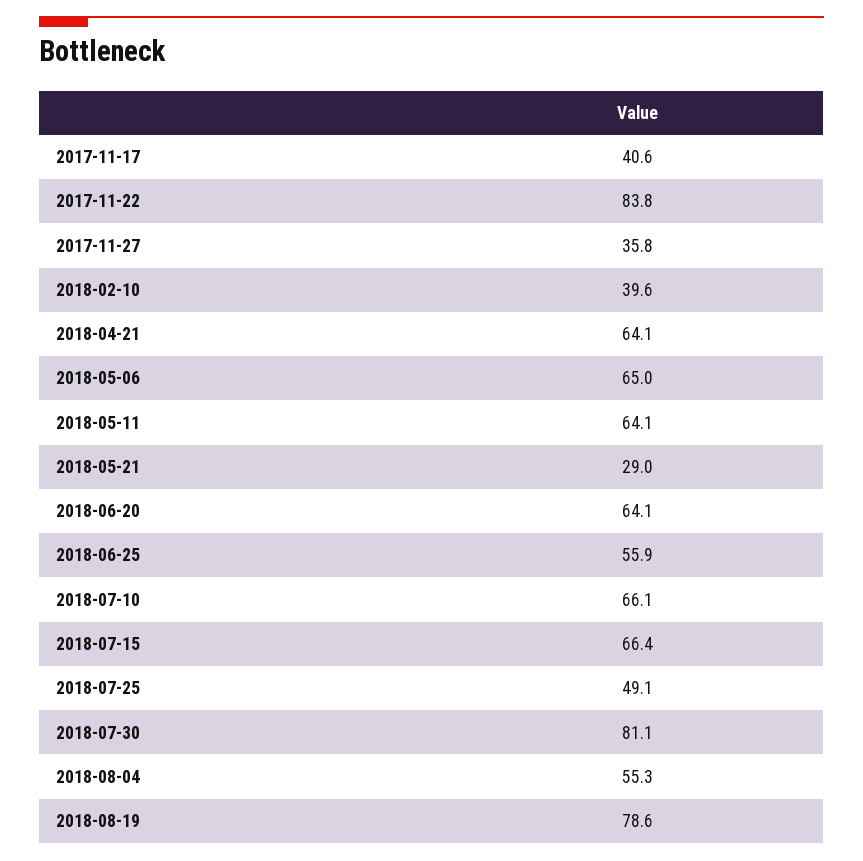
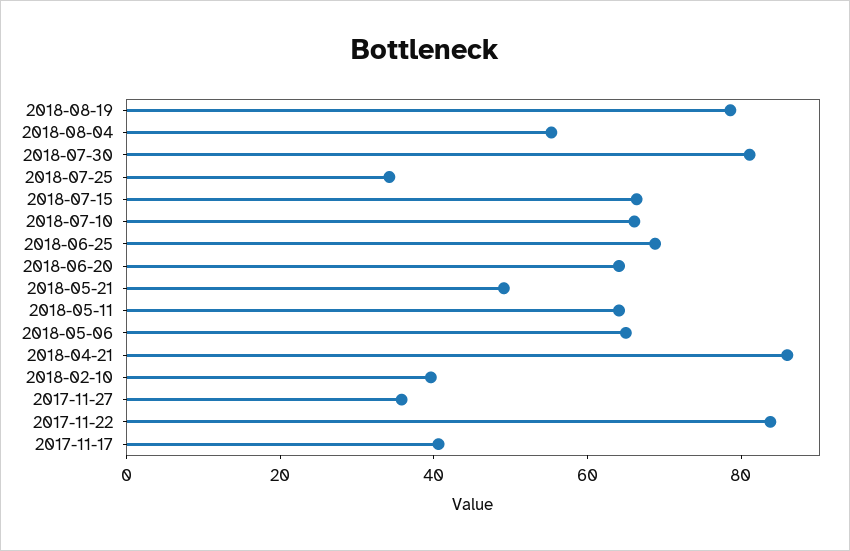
2018-04-21: 64.1 -> 85
2018-05-21: 29 -> 50
2018-06-25: 55.9 -> 70
2018-07-25: 49.1 -> 35

